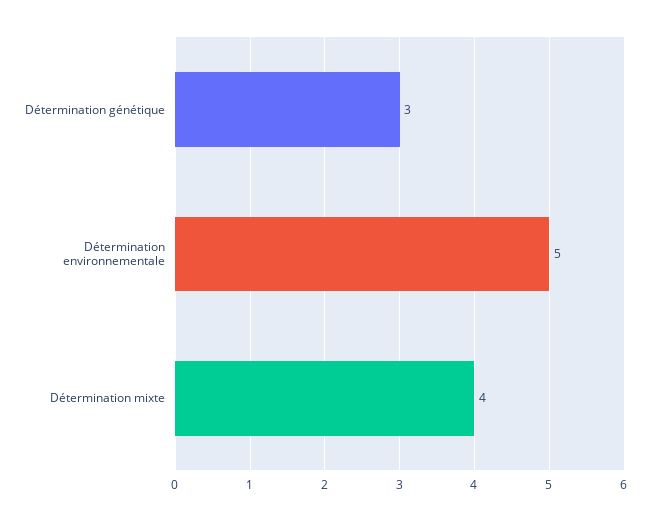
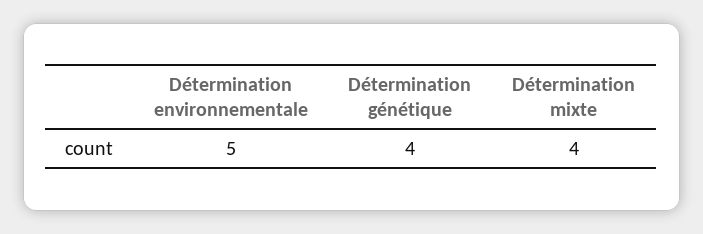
Détermination génétique: 3 -> 4

